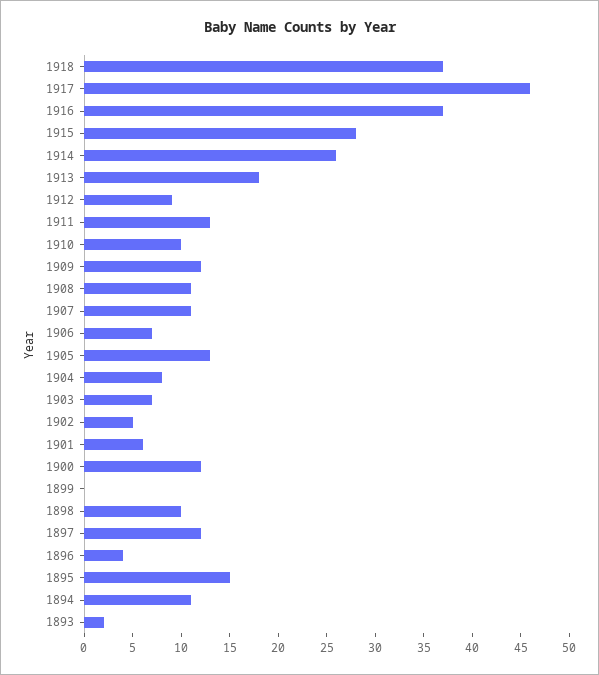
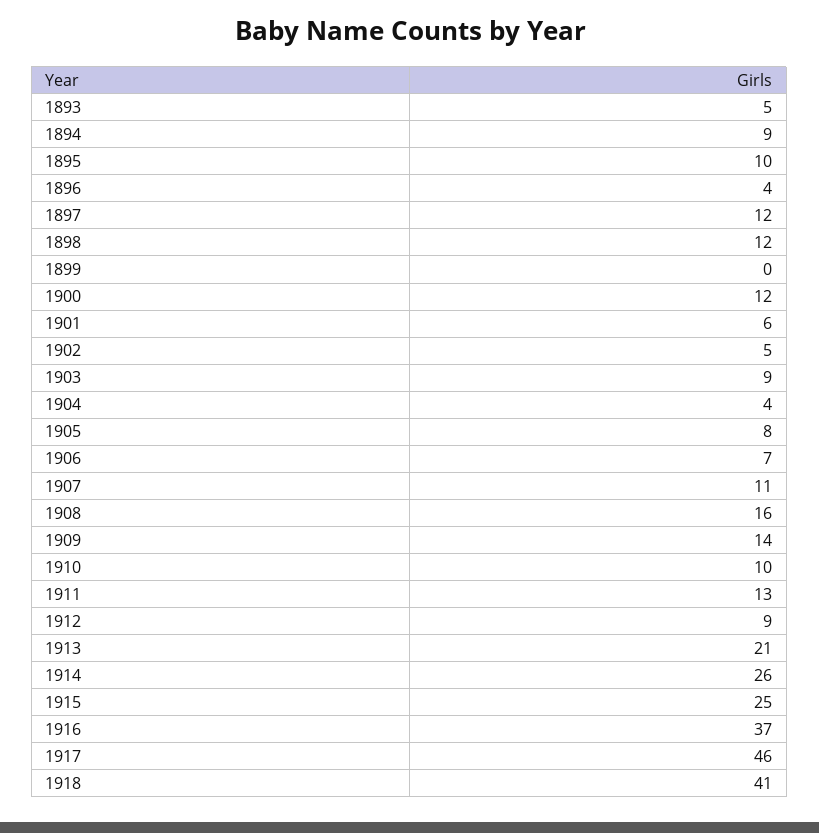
1918: 37 -> 41
1915: 28 -> 25
1913: 18 -> 21
1909: 12 -> 14
1908: 11 -> 16
1905: 13 -> 8
1904: 8 -> 4
1903: 7 -> 9
1898: 10 -> 12
1895: 15 -> 10
1894: 11 -> 9
1893: 2 -> 5

